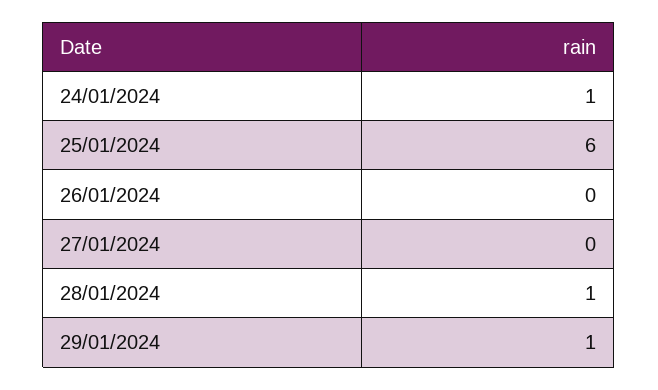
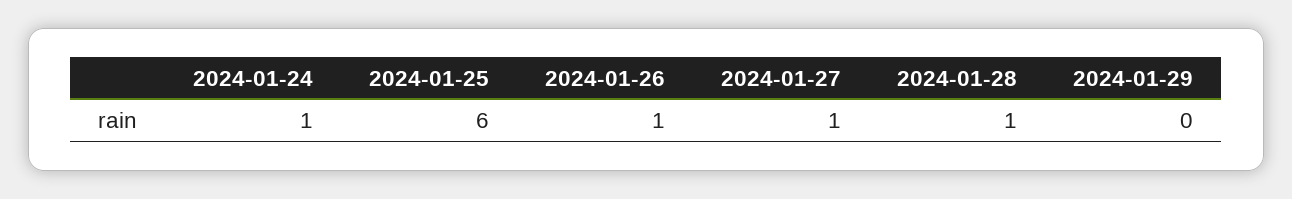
26/01/2024: 0 -> 1
27/01/2024: 0 -> 1
29/01/2024: 1 -> 0

